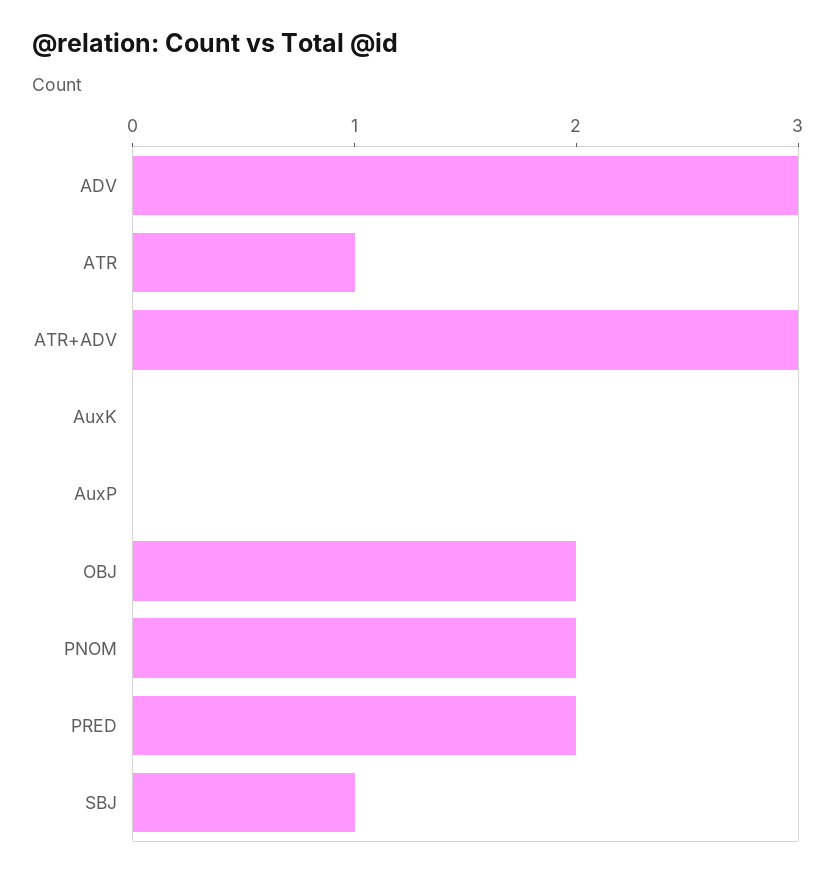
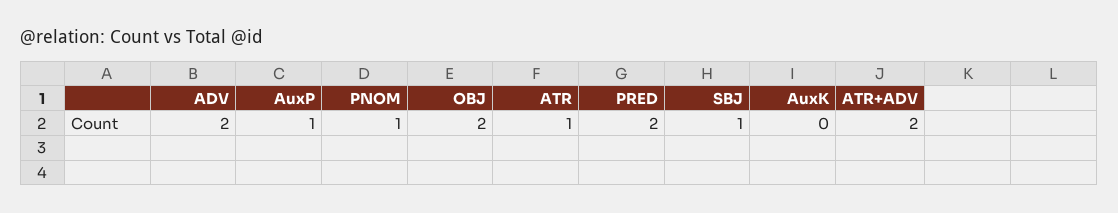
ADV: 3 -> 2
ATR+ADV: 3 -> 2
AuxP: 0 -> 1
PNOM: 2 -> 1

